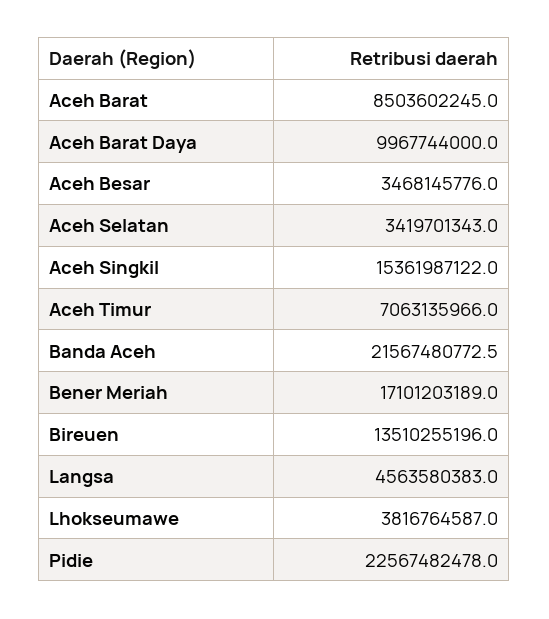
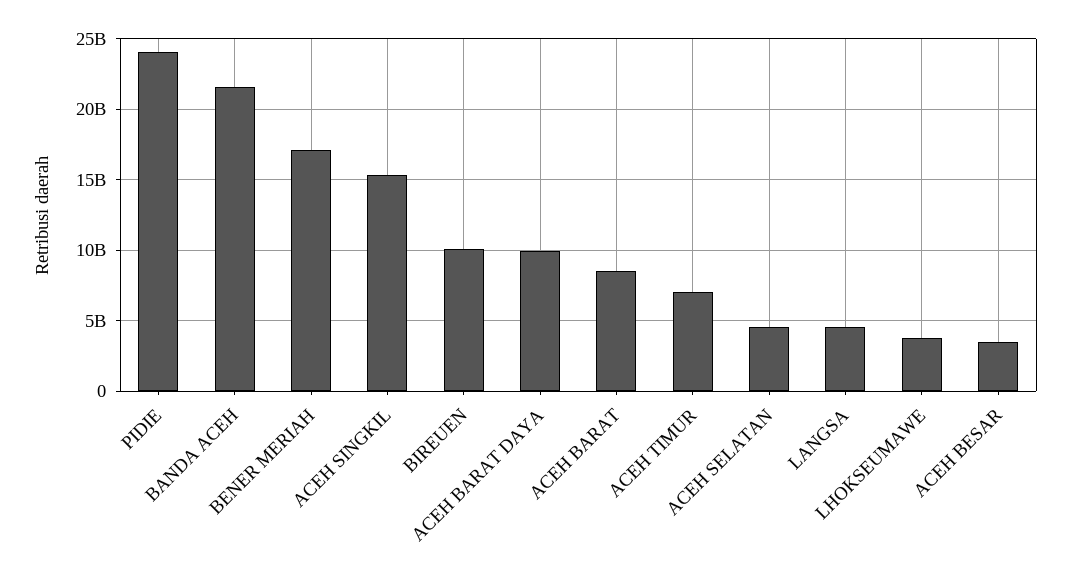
Aceh Selatan: 3419701343 -> 4500000000
Bireuen: 13510255196 -> 10000000000
Pidie: 22567482478 -> 24000000000

